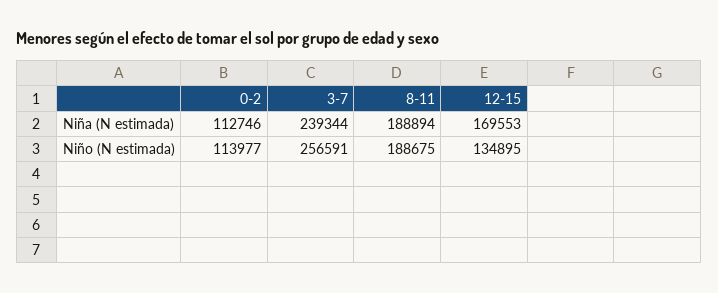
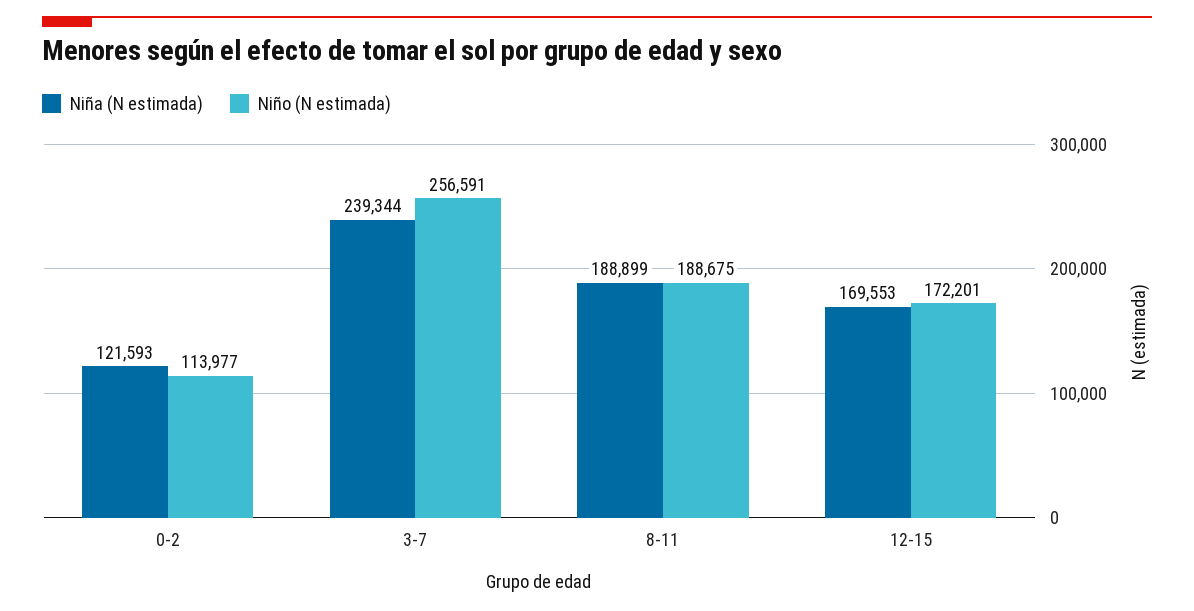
Niña (N estimada), 0-2: 112746 -> 121593
Niña (N estimada), 8-11: 188894 -> 188899
Niño (N estimada), 12-15: 134895 -> 172201

